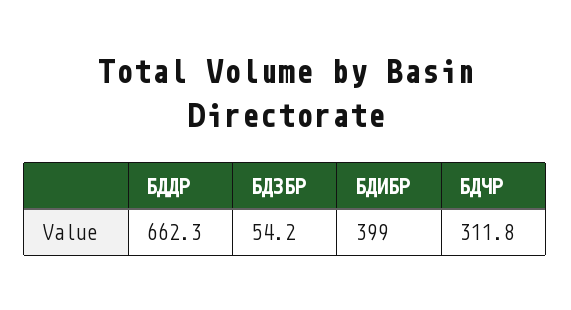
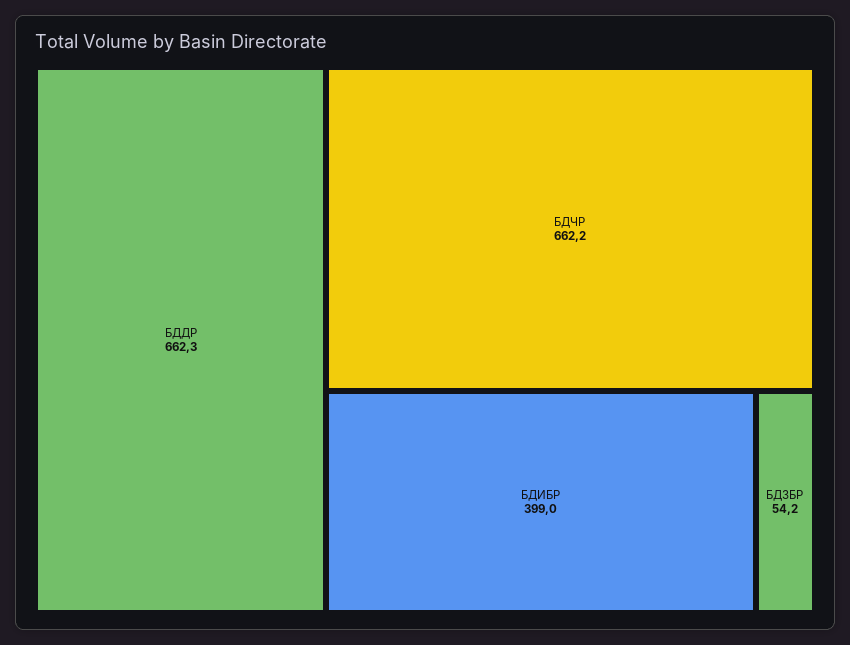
БДЧР: 311.8 -> 662.2

